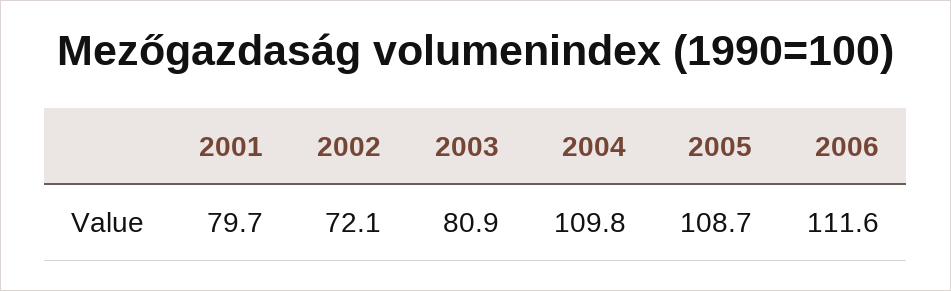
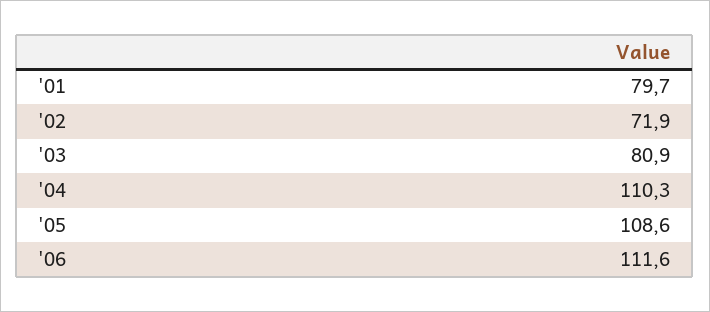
2002: 72.1 -> 71.9
2004: 109.8 -> 110.3
2005: 108.7 -> 108.6

